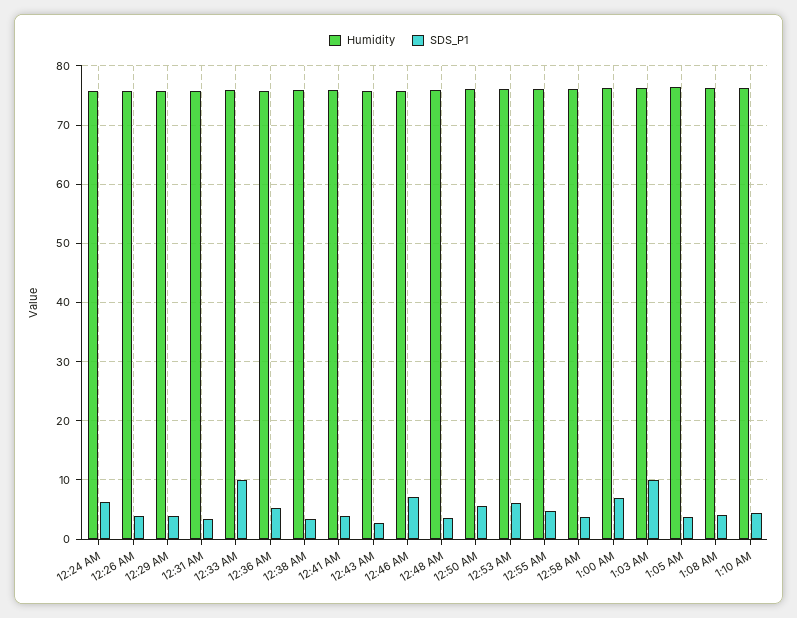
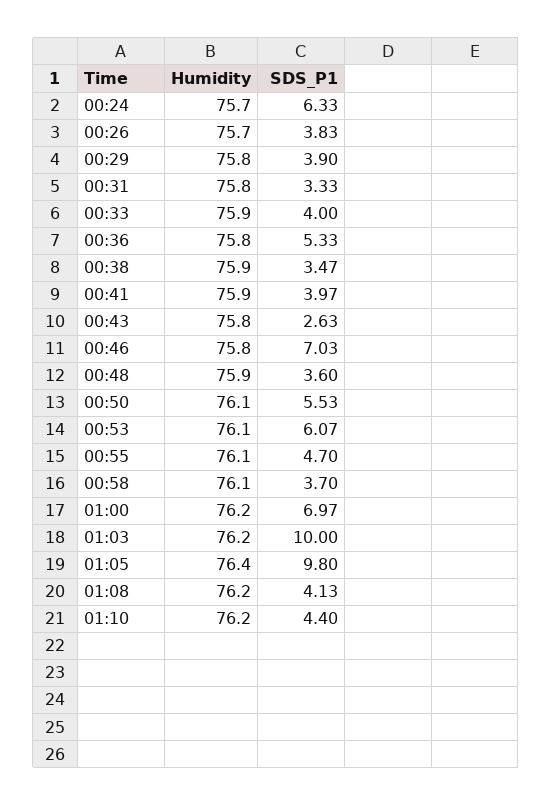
SDS_P1, 12:33 AM: 10 -> 4
SDS_P1, 1:05 AM: 4 -> 9.8

